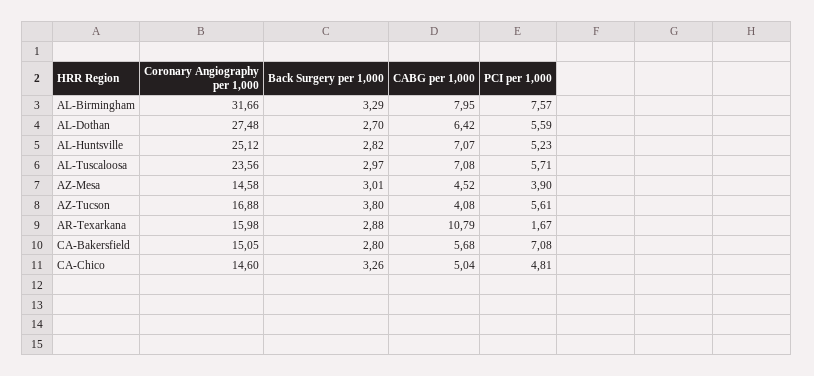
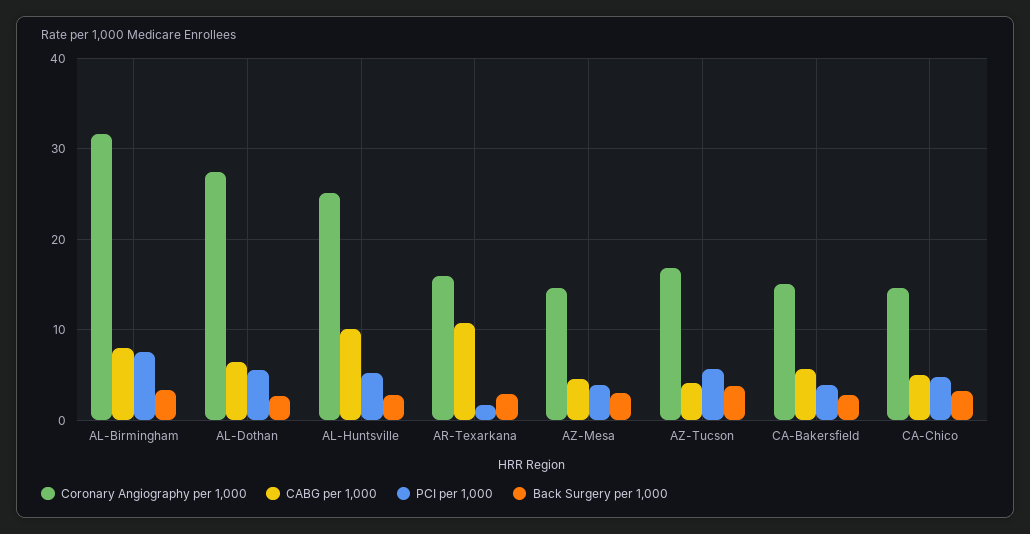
CABG per 1,000, AL-Huntsville: 7.07 -> 10
Coronary Angiography per 1,000, AL-Tuscaloosa: 23.56 -> none
Back Surgery per 1,000, AL-Tuscaloosa: 2.97 -> none
CABG per 1,000, AL-Tuscaloosa: 7.08 -> none
PCI per 1,000, AL-Tuscaloosa: 5.71 -> none
PCI per 1,000, CA-Bakersfield: 7.08 -> 4

